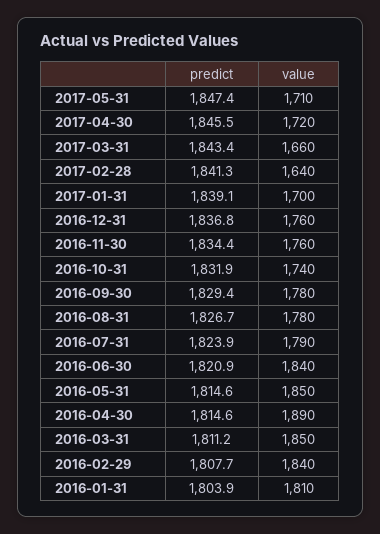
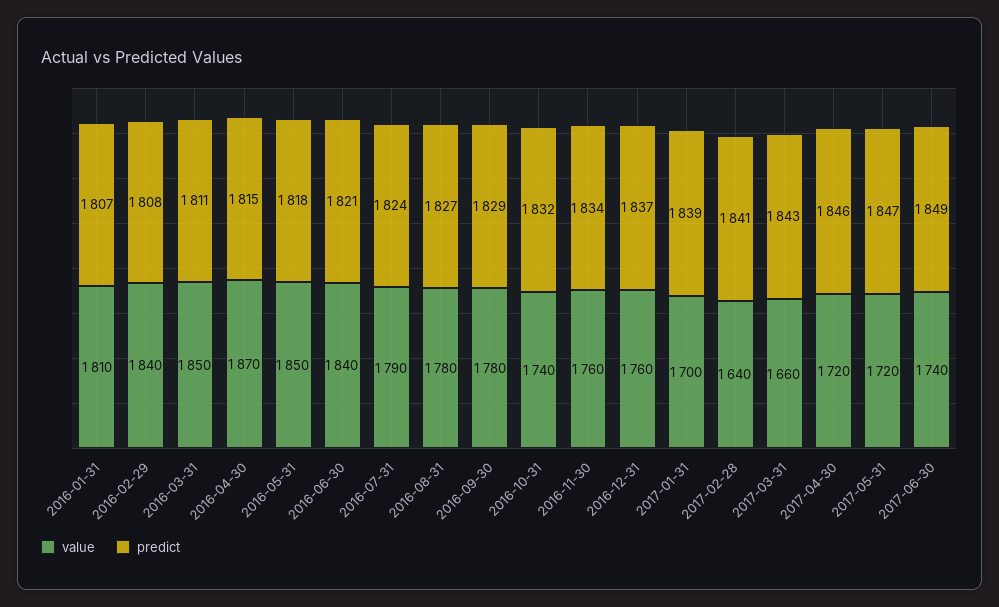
value, 2017-05-31: 1710 -> 1720
predict, 2016-05-31: 1814.6 -> 1818
value, 2016-04-30: 1890 -> 1870
predict, 2016-01-31: 1803.9 -> 1807
value, 2017-06-30: none -> 1740
predict, 2017-06-30: none -> 1849

